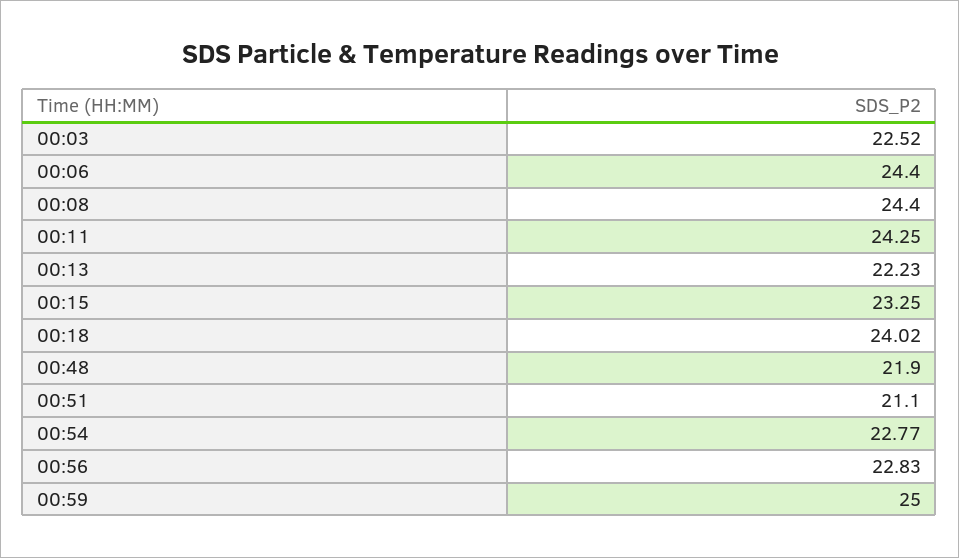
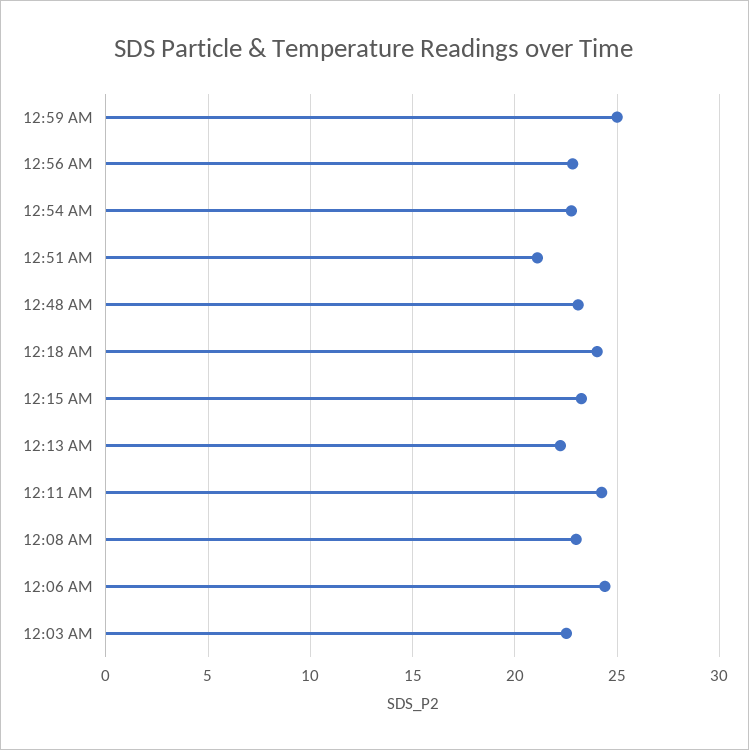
00:08: 24.4 -> 23
00:48: 21.9 -> 23

